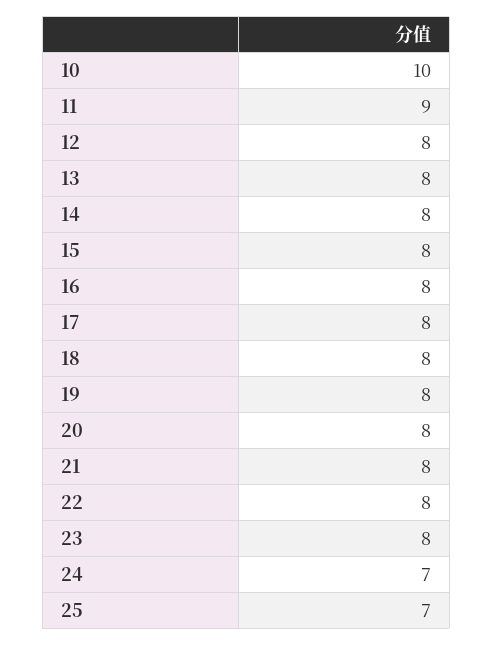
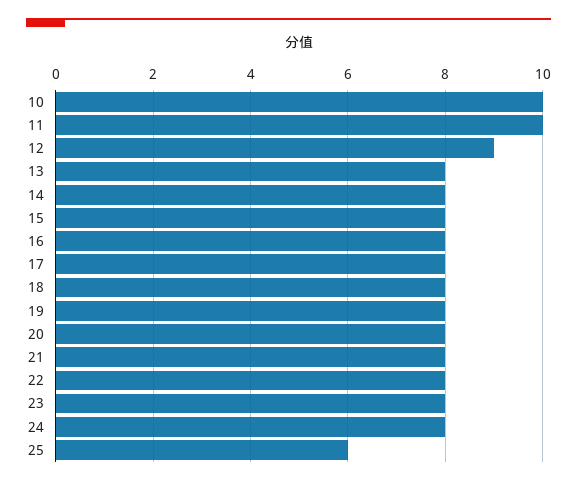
11: 9 -> 10
12: 8 -> 9
24: 7 -> 8
25: 7 -> 6

